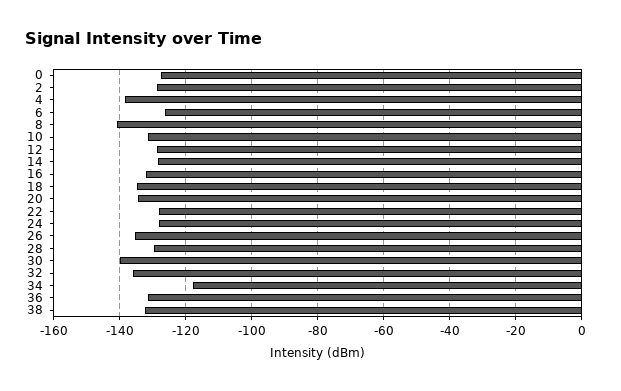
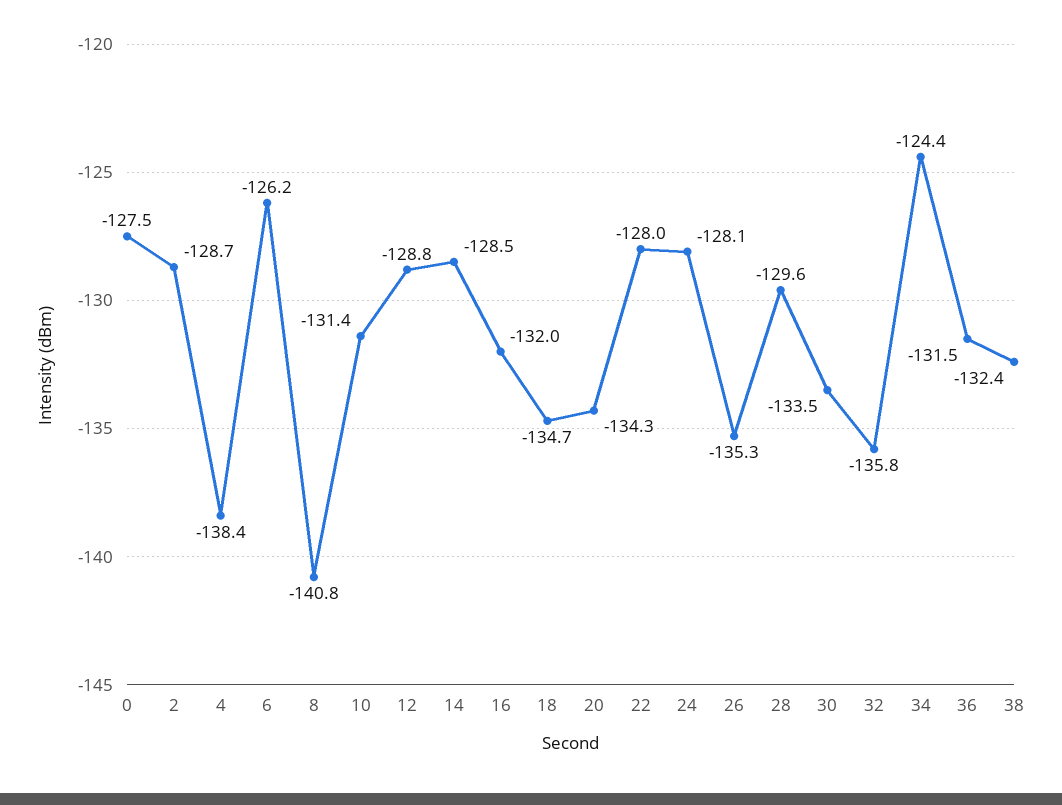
30: -140 -> -133.5
34: -118 -> -124.4

